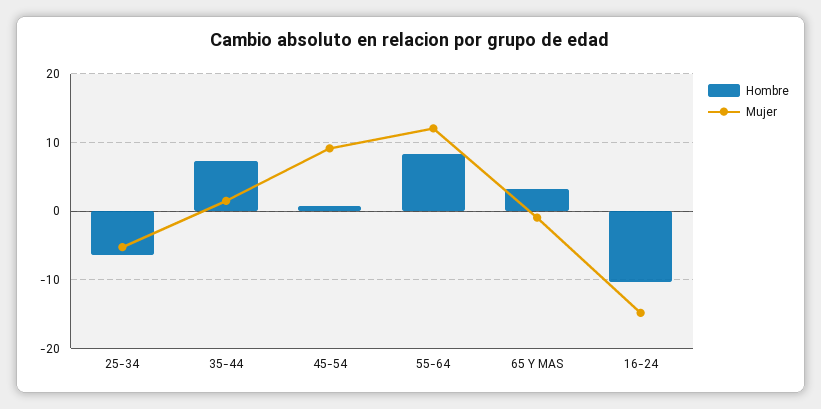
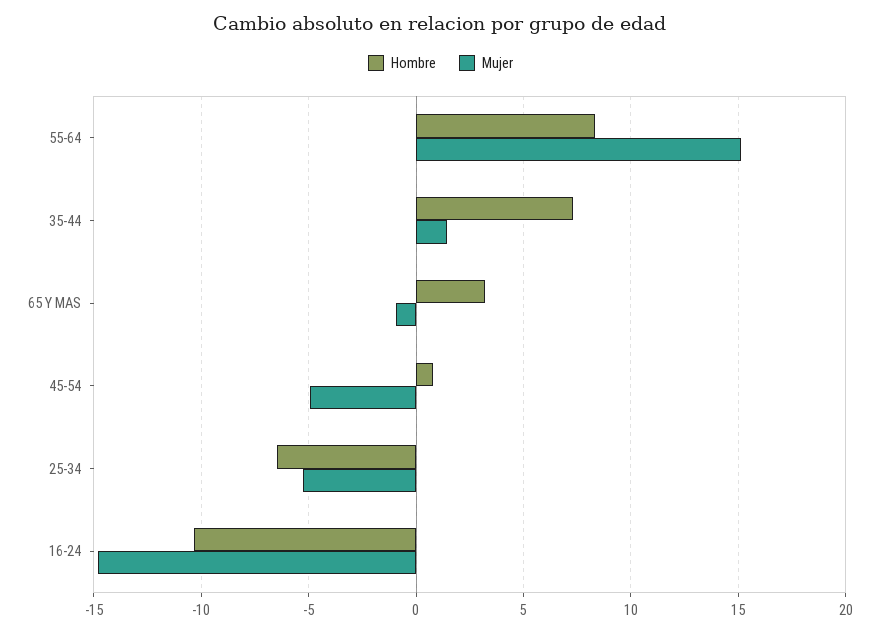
Mujer, 45-54: 9 -> -5
Mujer, 55-64: 12 -> 15

